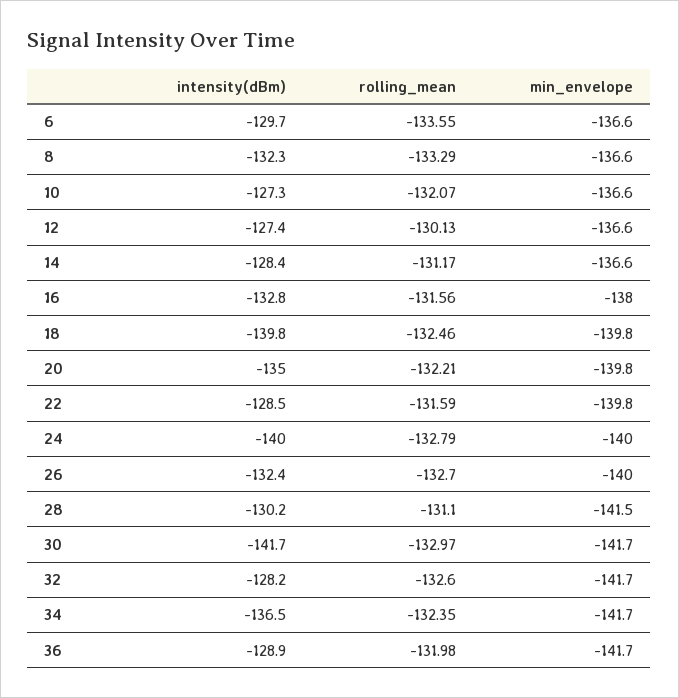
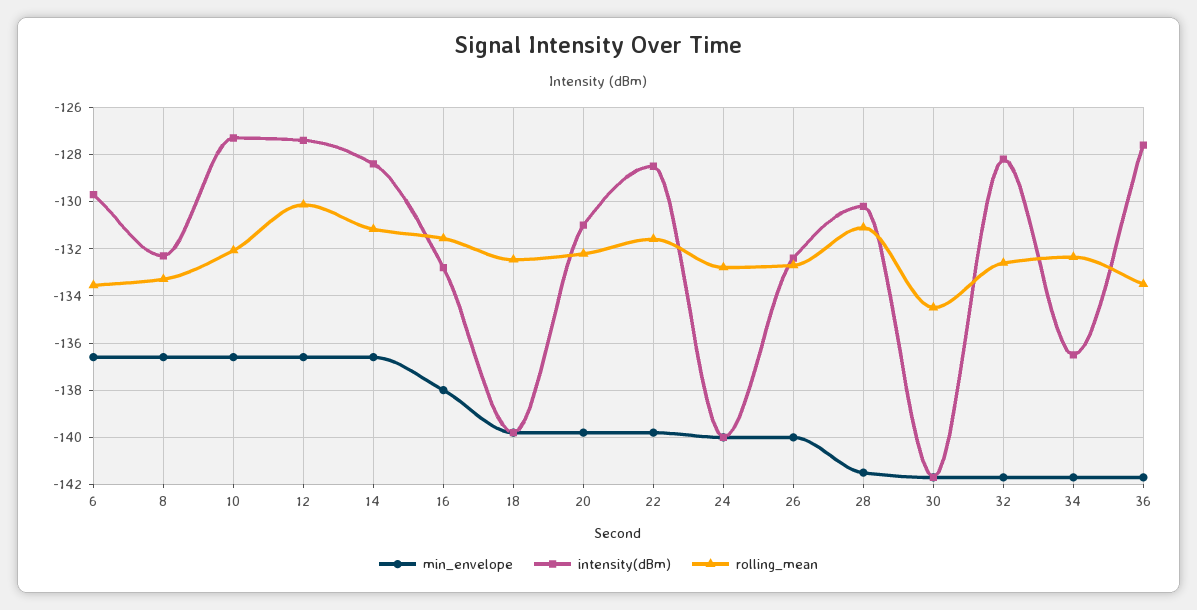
intensity(dBm), 20: -135 -> -131
rolling_mean, 30: -132.97 -> -134.5
intensity(dBm), 36: -128.9 -> -127.5
rolling_mean, 36: -131.98 -> -133.5

